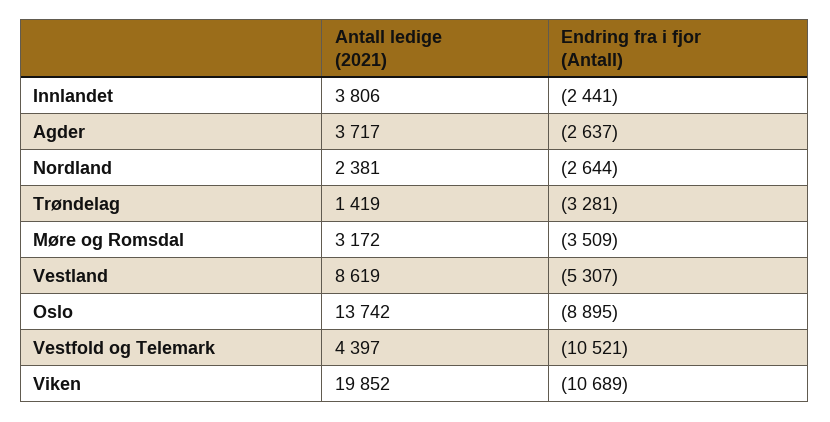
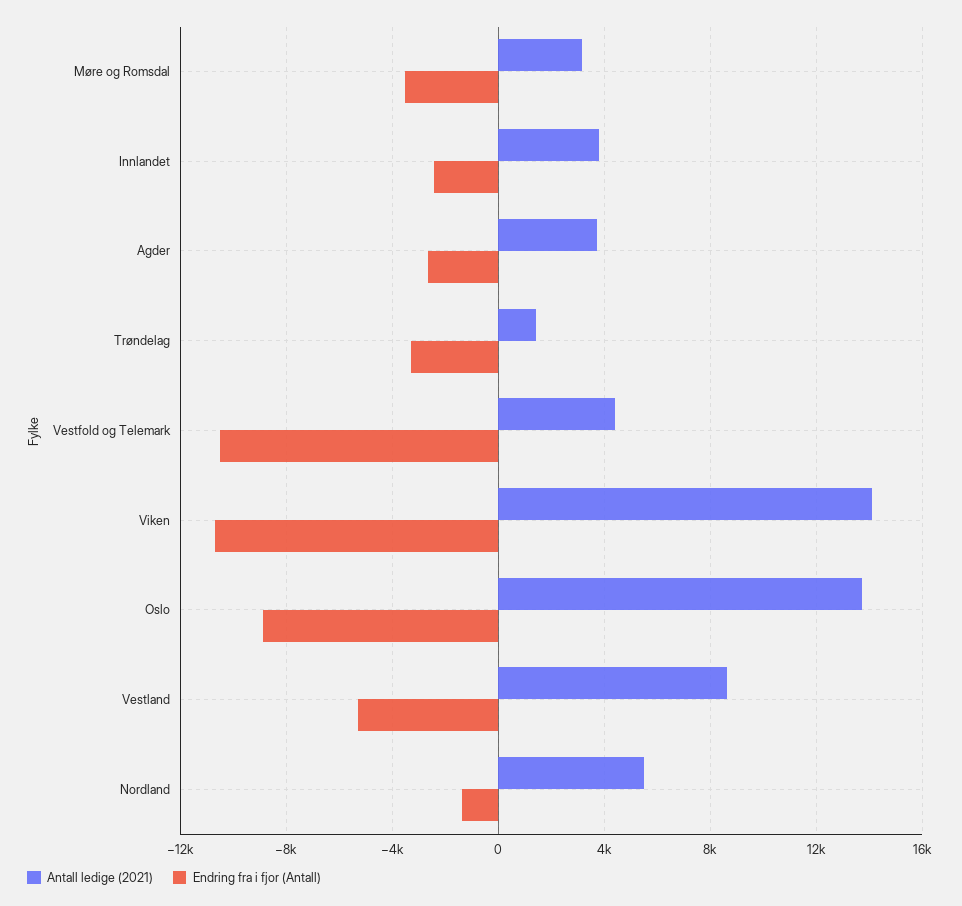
Antall ledige (2021), Nordland: 2381 -> 5500
Endring fra i fjor (Antall), Nordland: -2644 -> -1500
Antall ledige (2021), Viken: 19852 -> 14000

